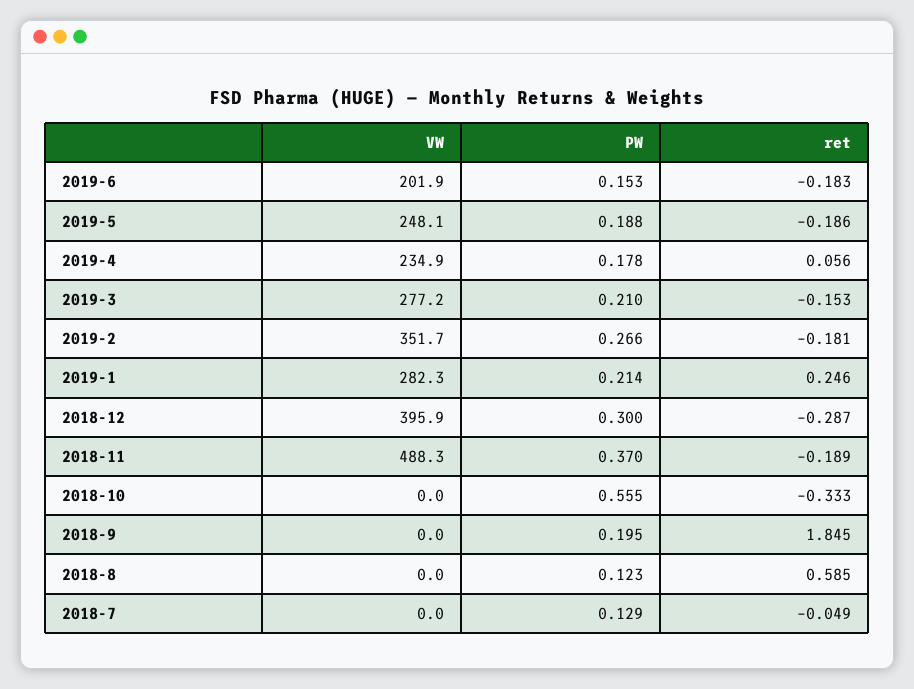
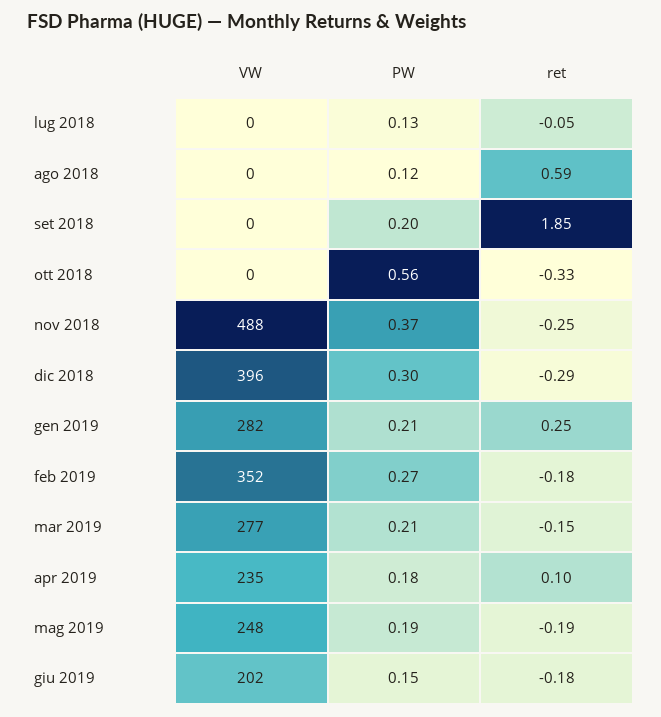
ret, 2019-4: 0.056 -> 0.1
ret, 2018-11: -0.189 -> -0.25

